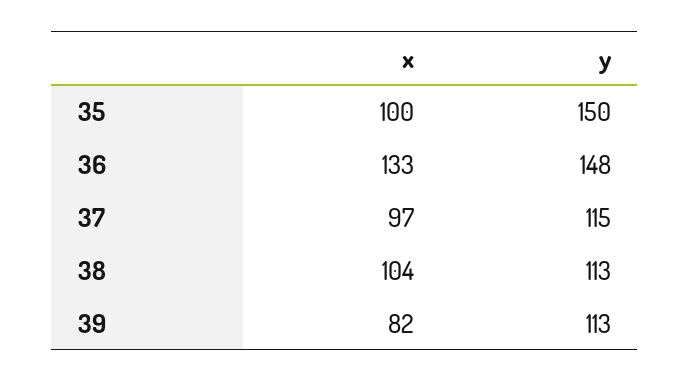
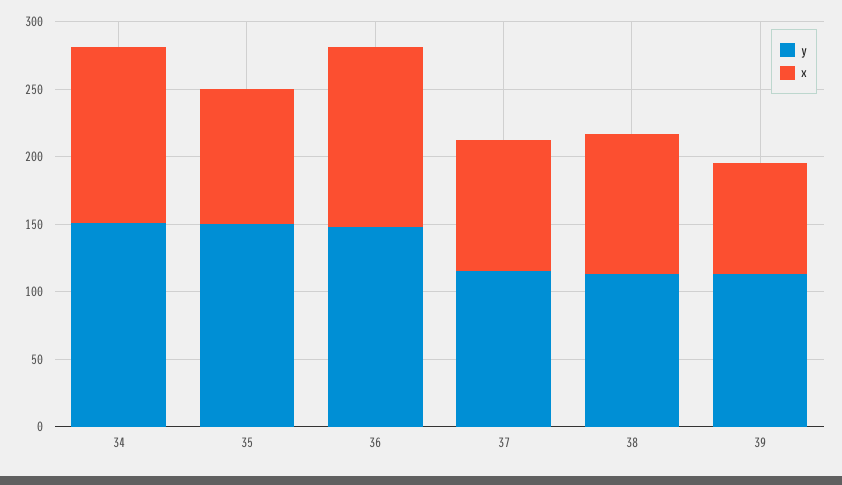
y, 34: none -> 150
x, 34: none -> 130

